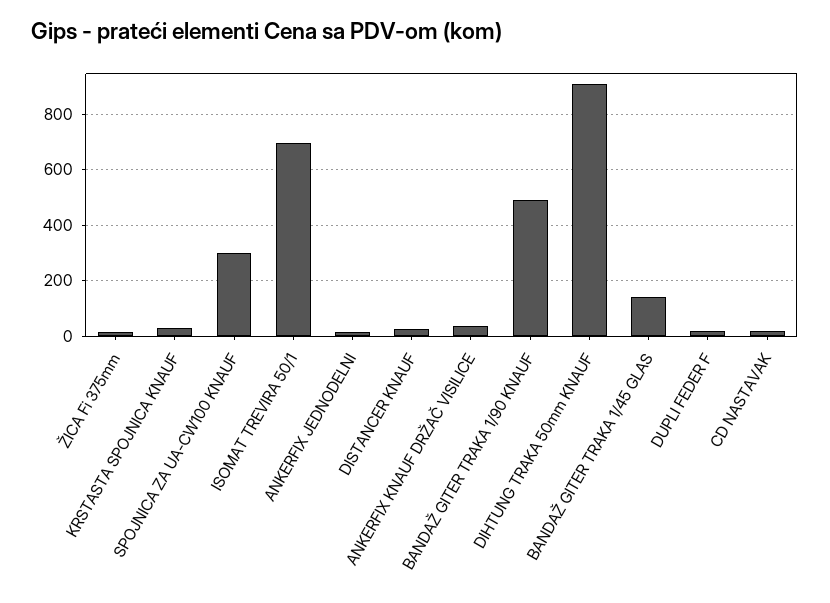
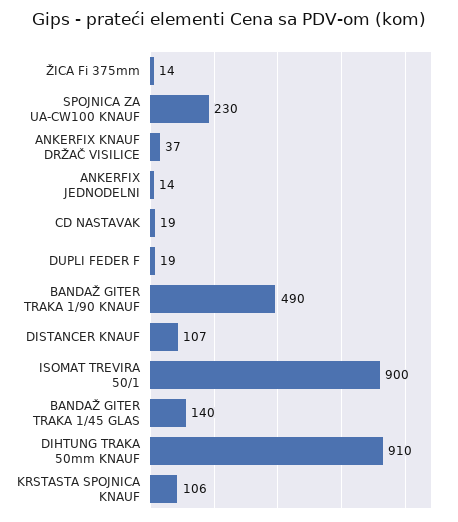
KRSTASTA SPOJNICA KNAUF: 25 -> 106
SPOJNICA ZA UA-CW100 KNAUF: 300 -> 230
ISOMAT TREVIRA 50/1: 700 -> 900
DISTANCER KNAUF: 25 -> 107

